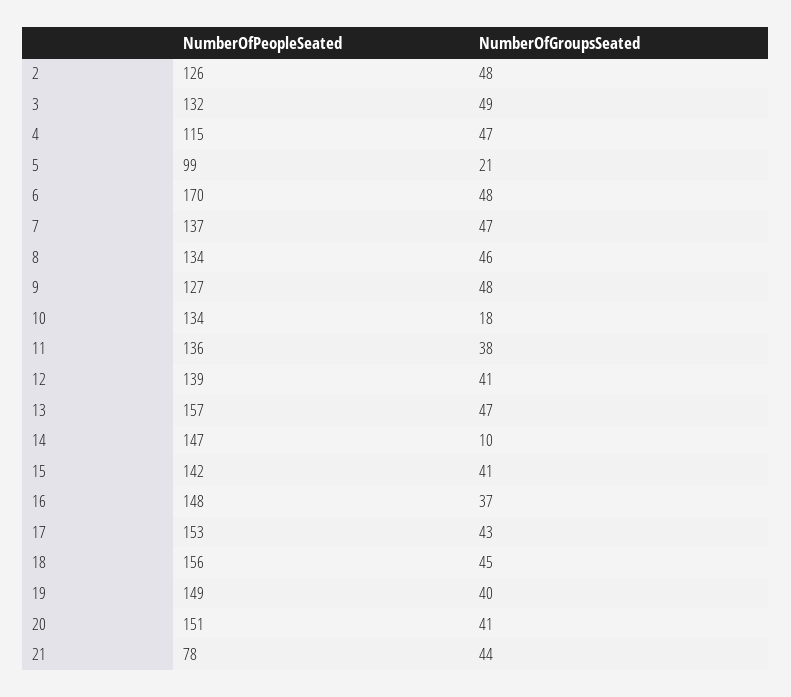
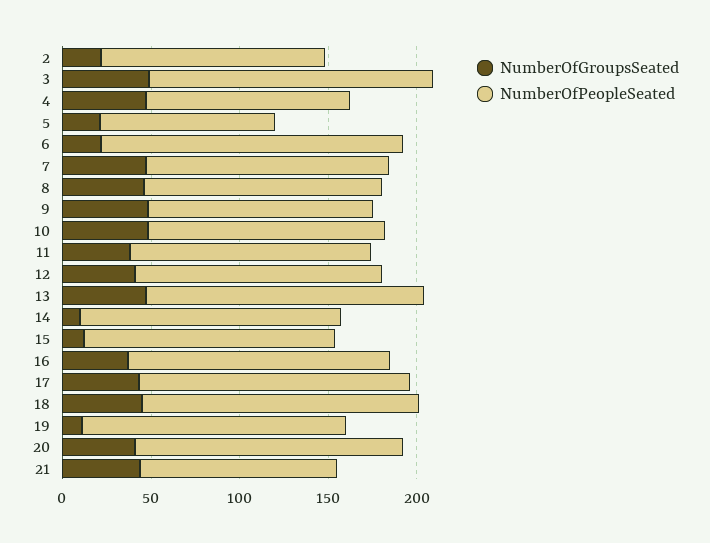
NumberOfGroupsSeated, 2: 48 -> 20
NumberOfPeopleSeated, 3: 132 -> 160
NumberOfGroupsSeated, 6: 48 -> 20
NumberOfGroupsSeated, 10: 18 -> 50
NumberOfGroupsSeated, 15: 41 -> 10
NumberOfGroupsSeated, 19: 40 -> 10
NumberOfPeopleSeated, 21: 78 -> 110

